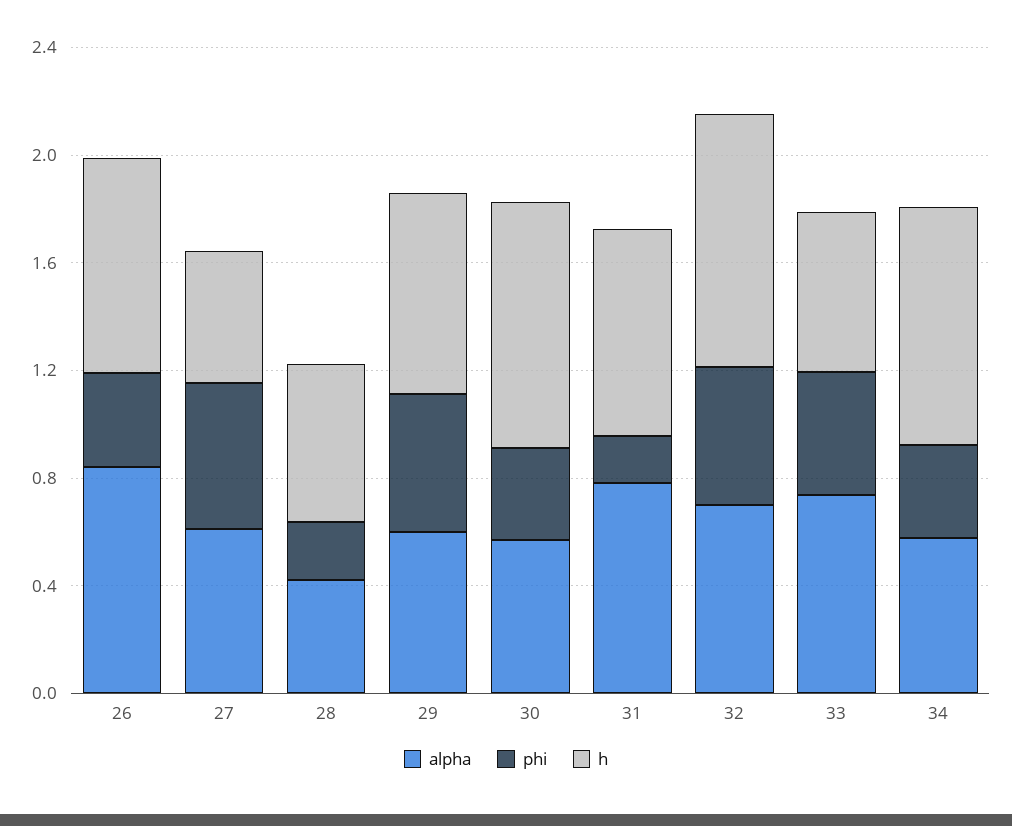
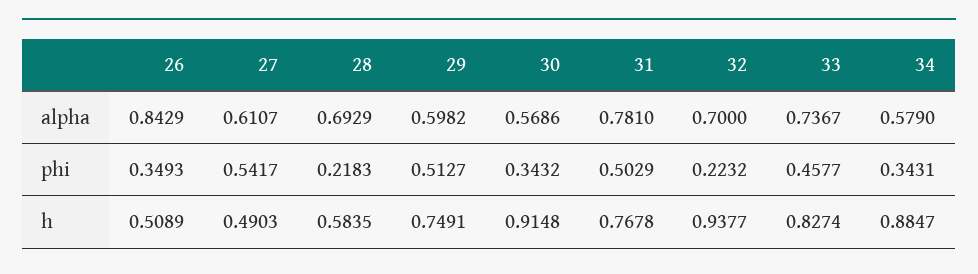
h, 26: 0.8 -> 0.5089
alpha, 28: 0.4 -> 0.6929
phi, 31: 0.2 -> 0.5029
phi, 32: 0.5 -> 0.2232
h, 33: 0.6 -> 0.8274

